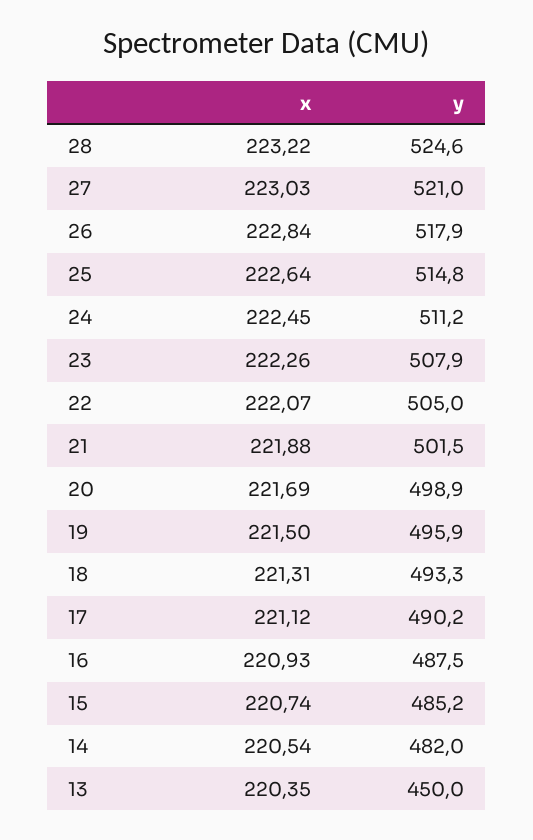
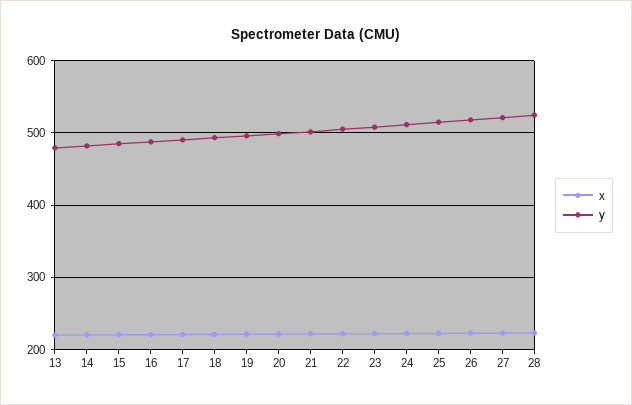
y, 13: 450 -> 480

